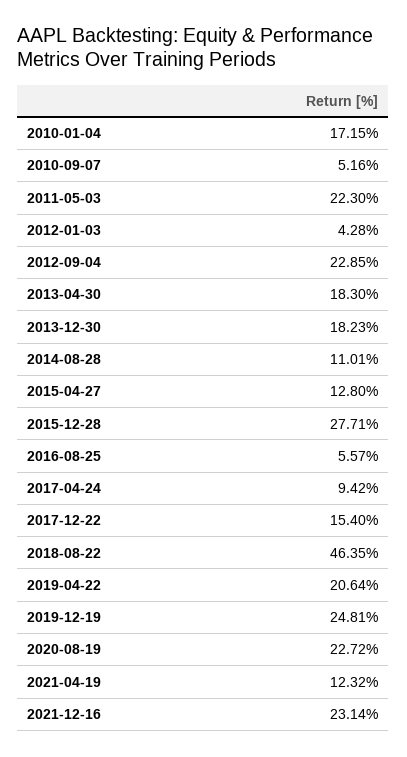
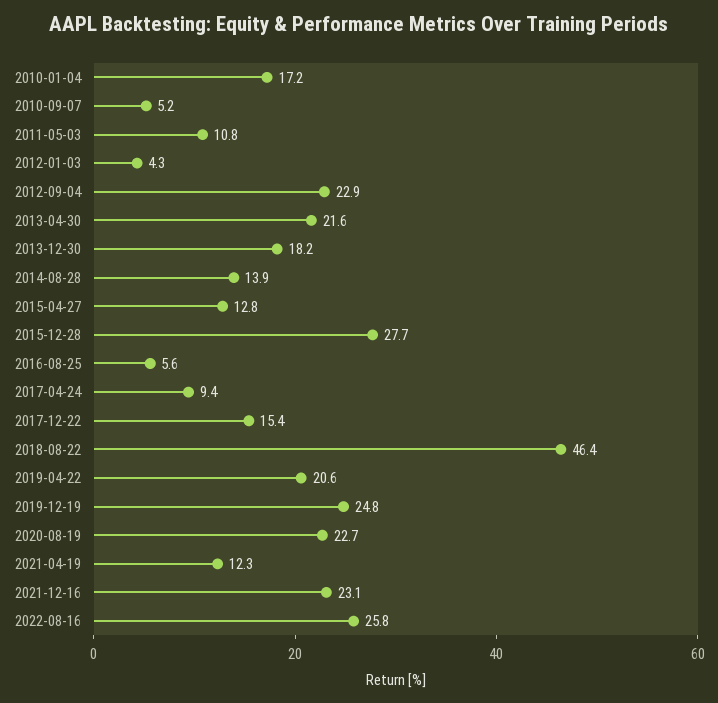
2011-05-03: 22.3 -> 10.8
2013-04-30: 18.3 -> 21.6
2014-08-28: 11.01 -> 13.9
2022-08-16: none -> 25.8

